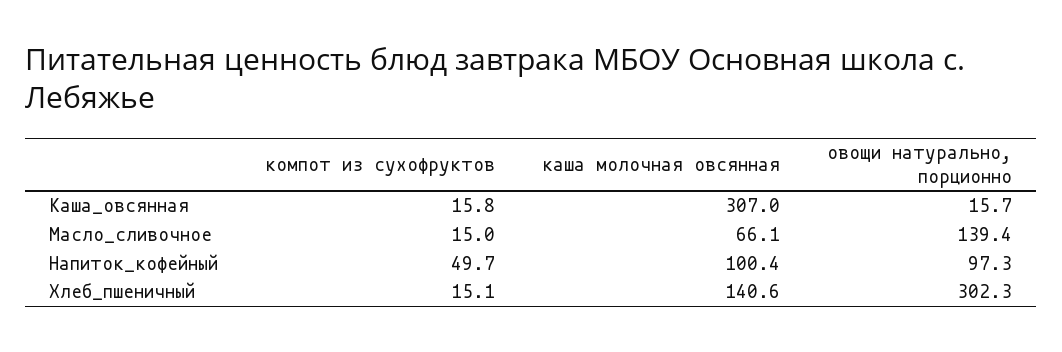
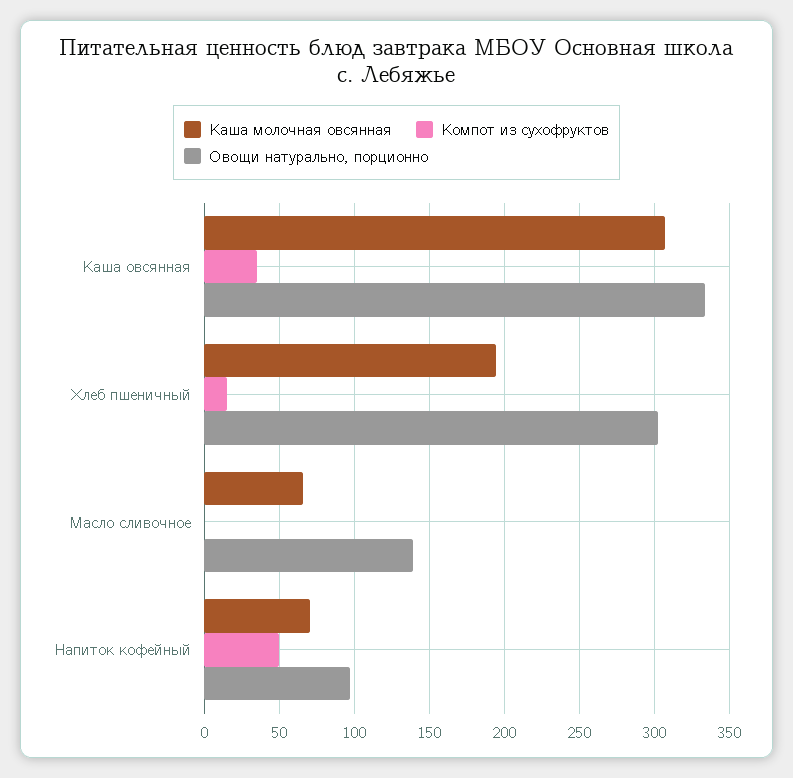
компот из сухофруктов, Каша_овсянная: 15.8 -> 35
овощи натурально, порционно, Каша_овсянная: 15.7 -> 335
компот из сухофруктов, Масло_сливочное: 15 -> 0
каша молочная овсянная, Напиток_кофейный: 100.4 -> 70
каша молочная овсянная, Хлеб_пшеничный: 140.6 -> 195

